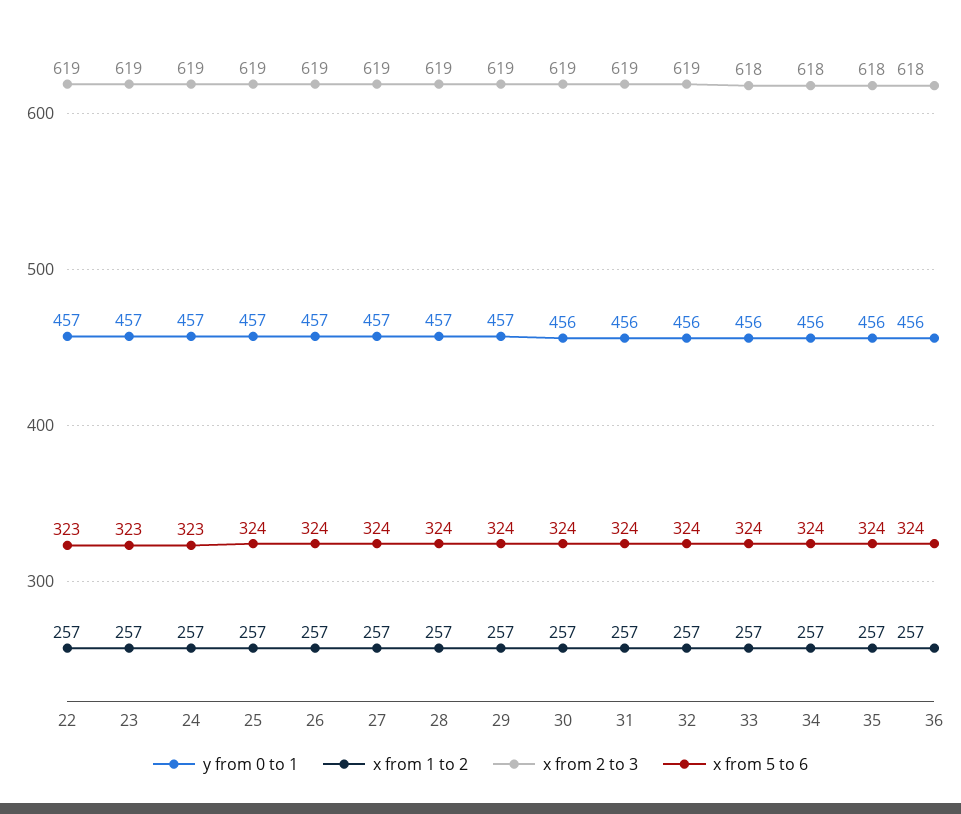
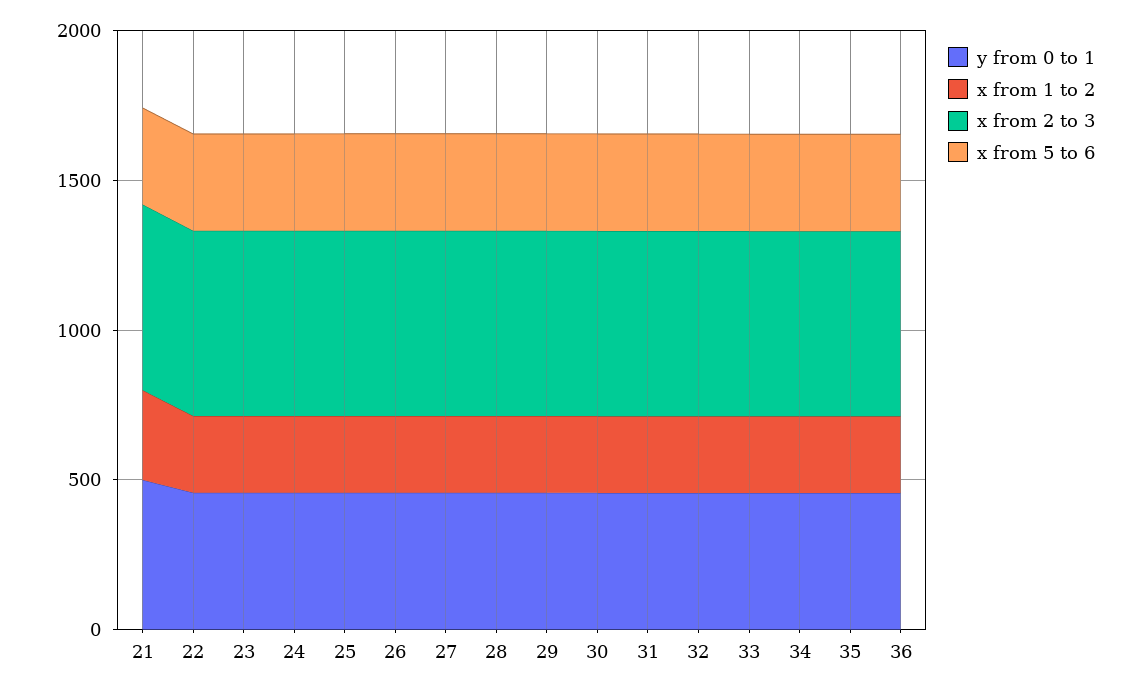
y from 0 to 1, 21: none -> 500
x from 1 to 2, 21: none -> 300
x from 2 to 3, 21: none -> 600
x from 5 to 6, 21: none -> 300

